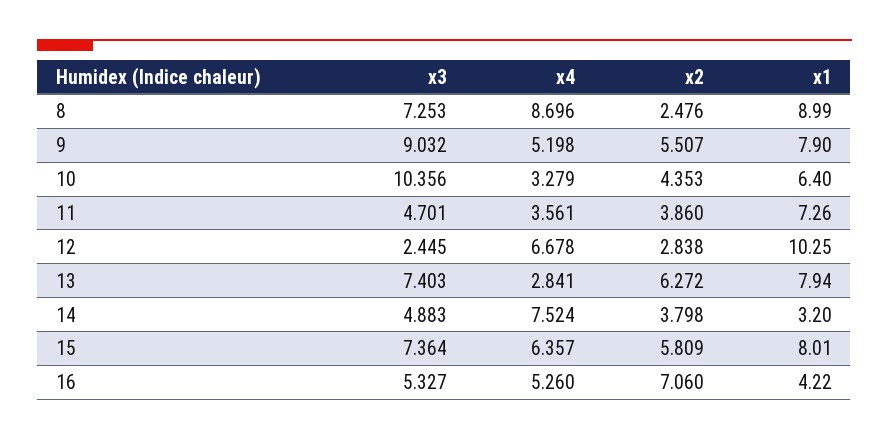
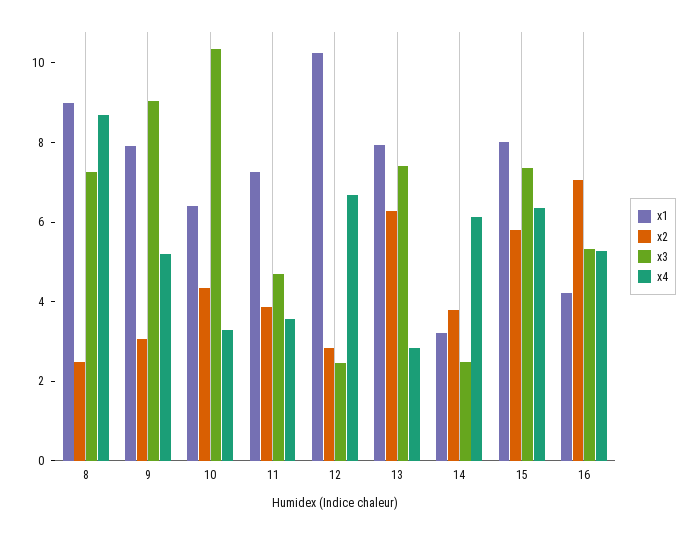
x2, 9: 5.507 -> 3
x3, 14: 4.883 -> 2.5
x4, 14: 7.524 -> 6

